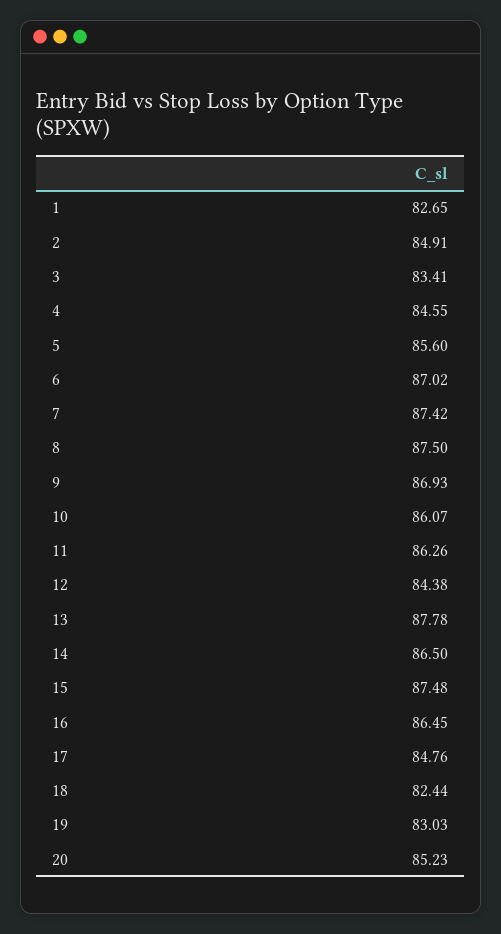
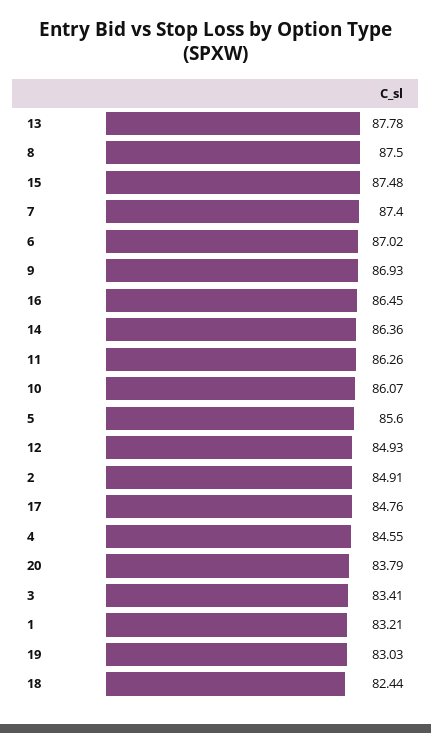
1: 82.65 -> 83.21
7: 87.42 -> 87.4
12: 84.38 -> 84.93
14: 86.5 -> 86.36
20: 85.23 -> 83.79

